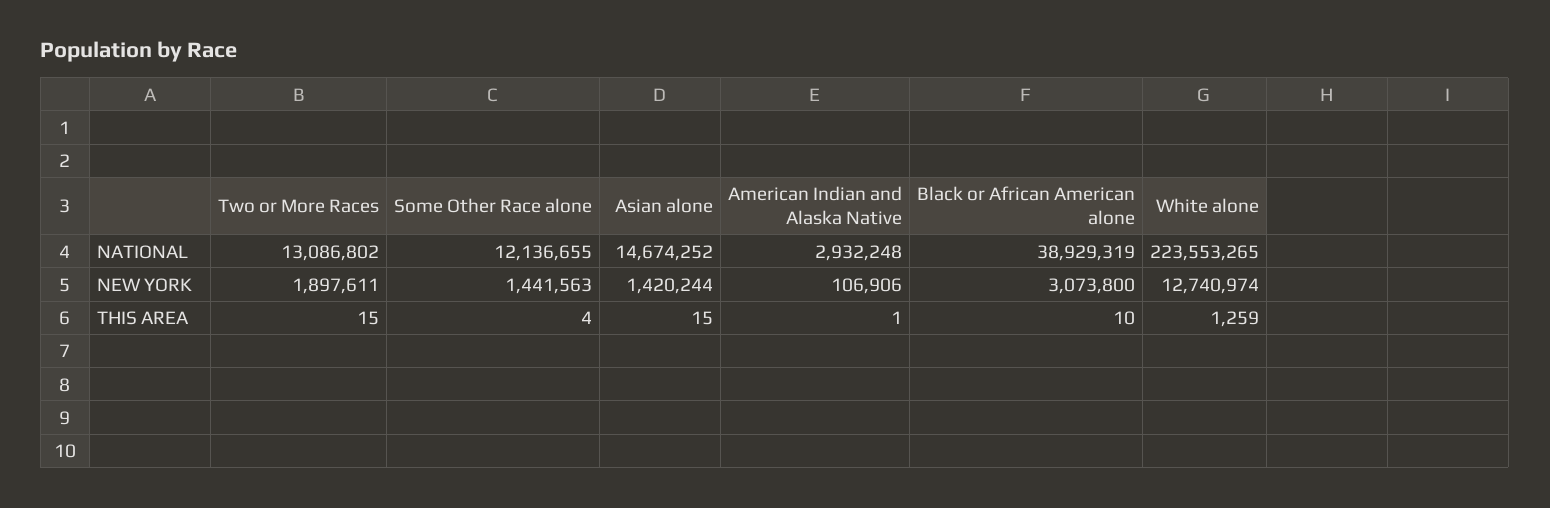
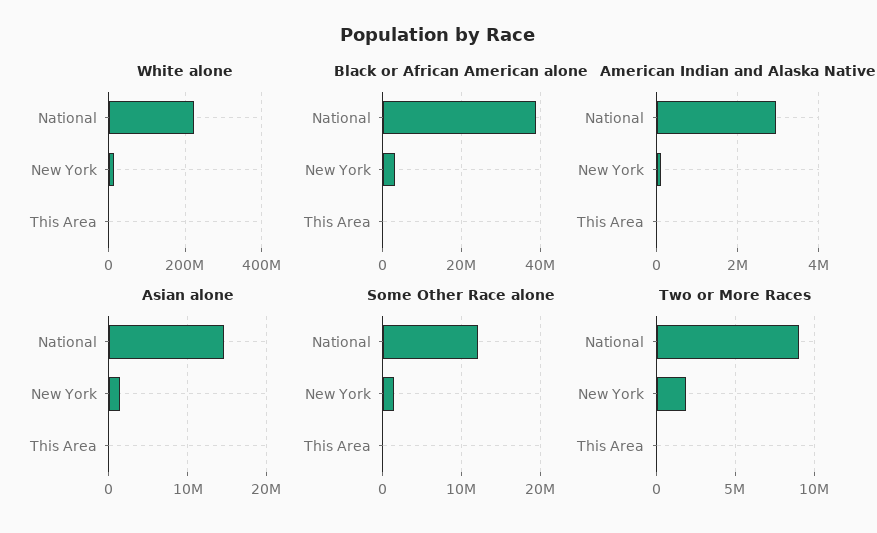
Two or More Races, NATIONAL: 13086802 -> 9000000

